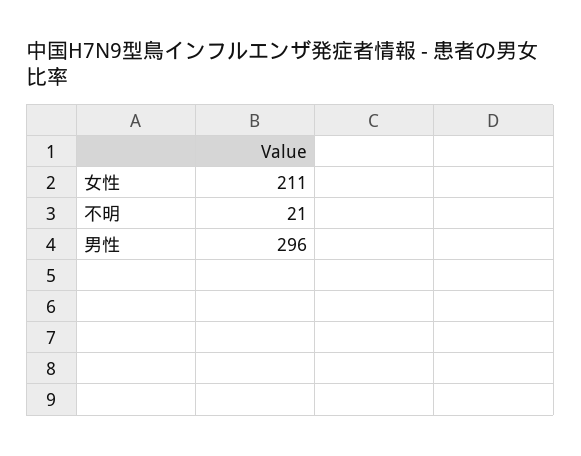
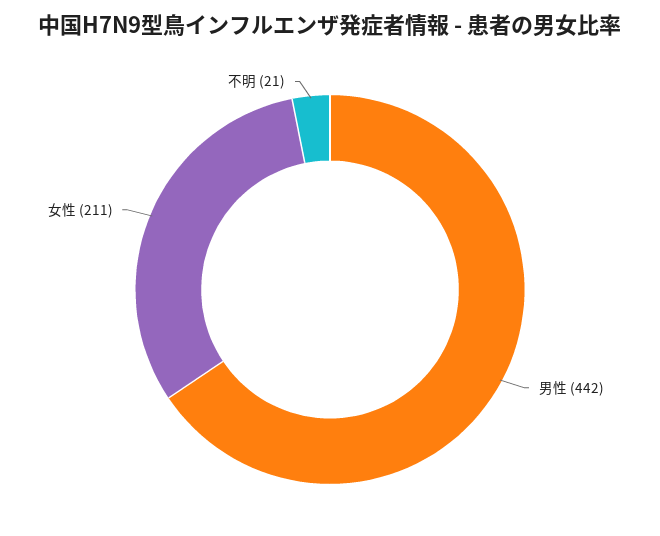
男性: 296 -> 442

